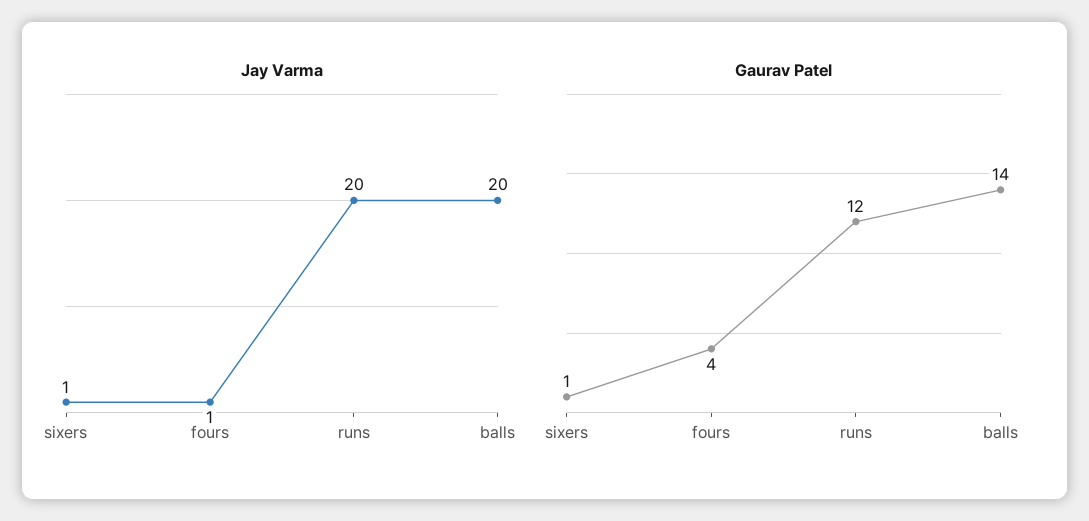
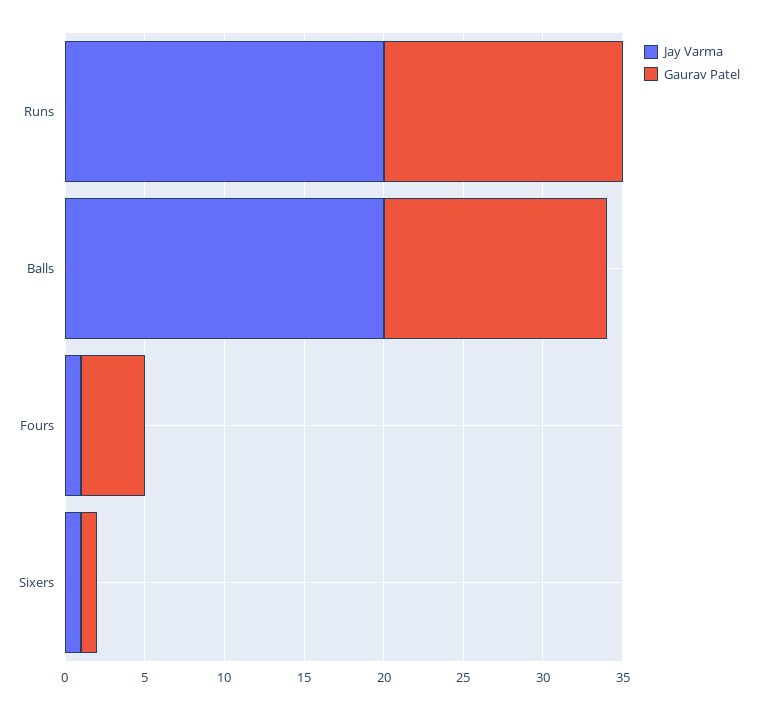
Gaurav Patel, runs: 12 -> 15

